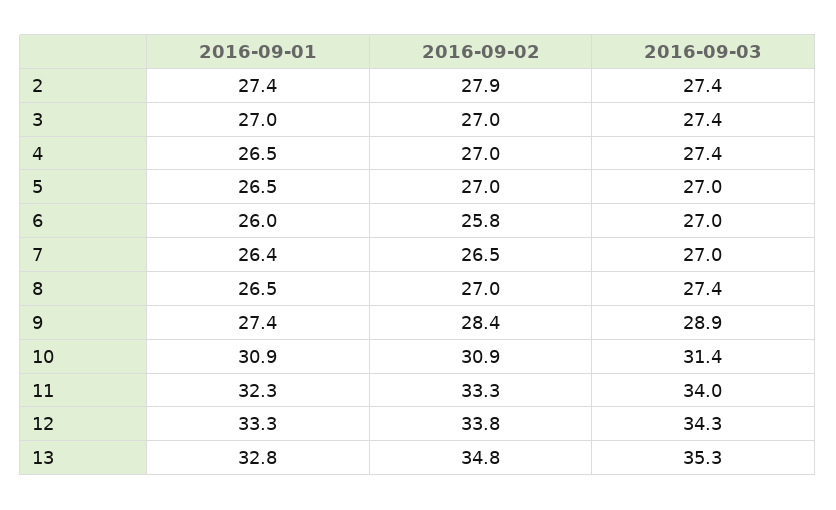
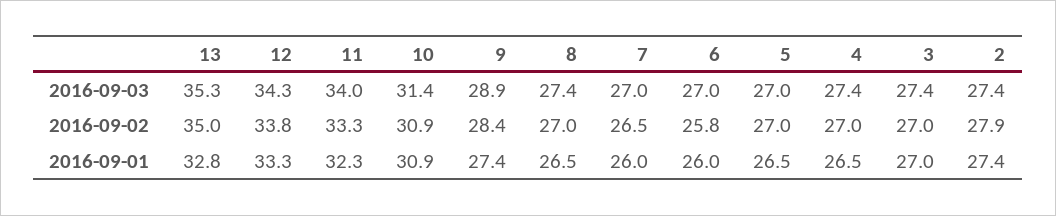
2016-09-01, 7: 26.4 -> 26
2016-09-02, 13: 34.8 -> 35

